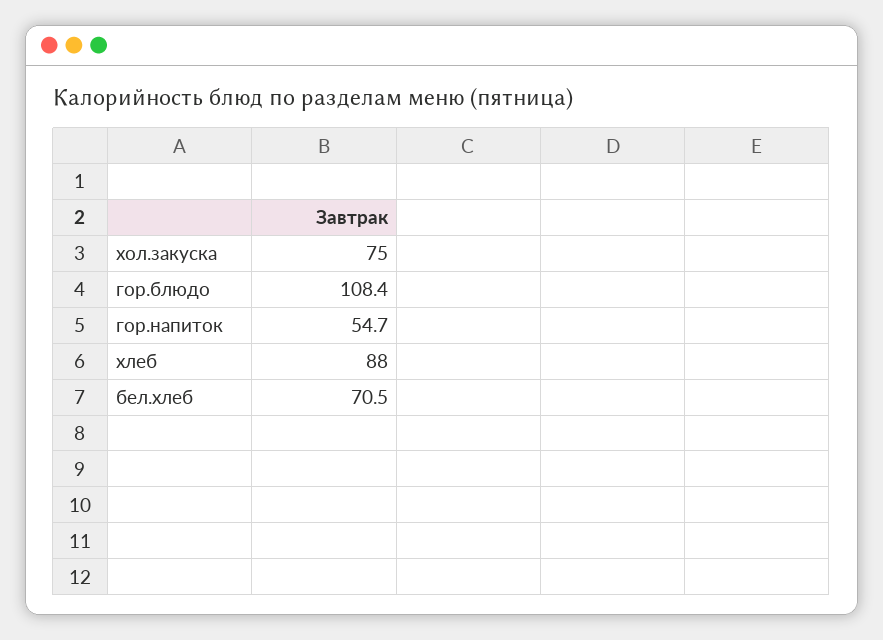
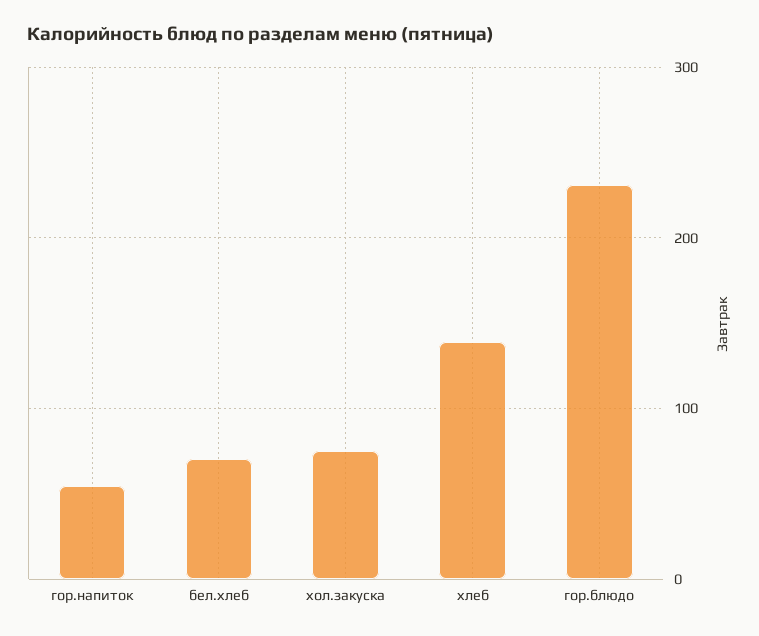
гор.блюдо: 108.4 -> 230
хлеб: 88 -> 140

